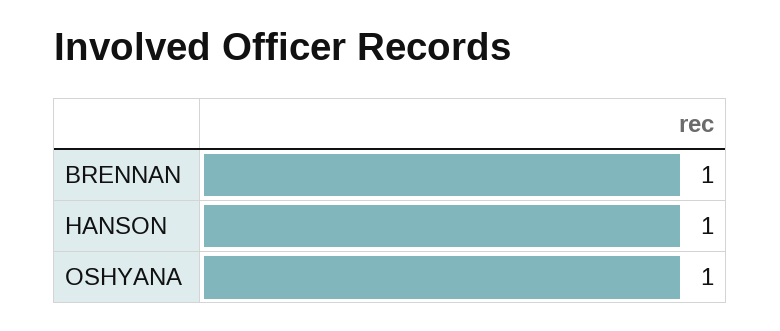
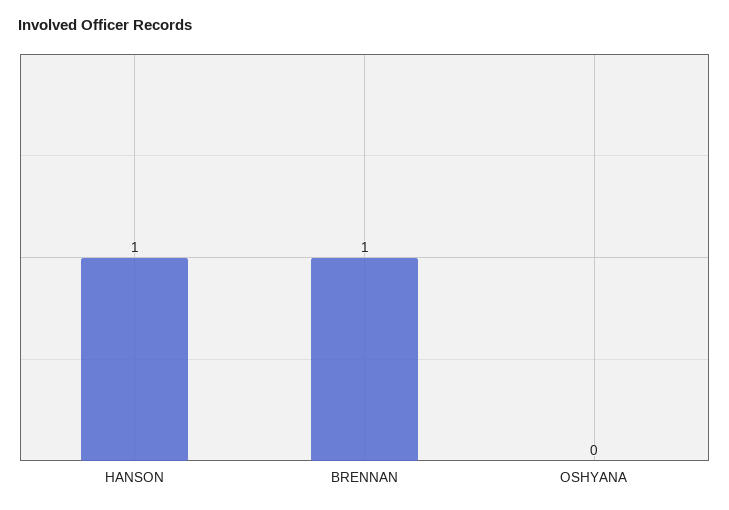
OSHYANA: 1 -> 0

